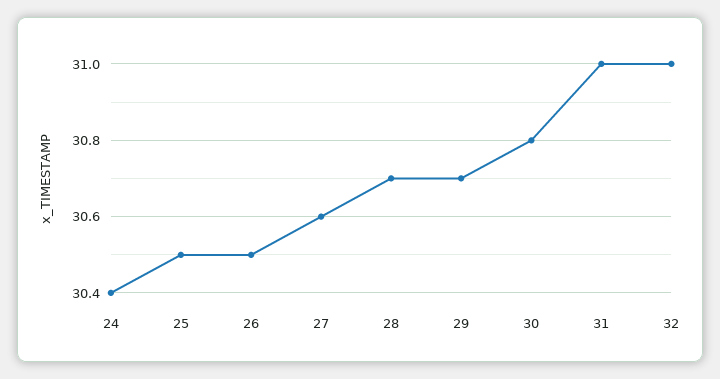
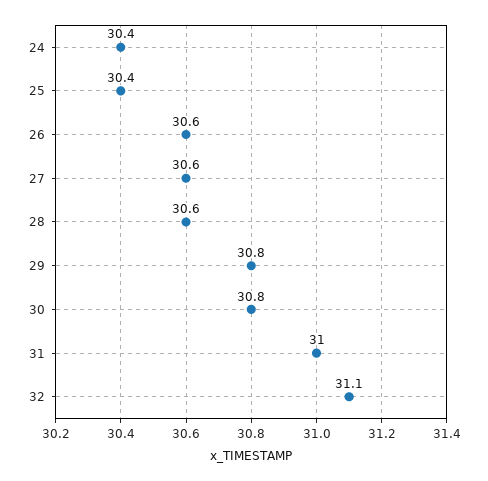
25: 30.5 -> 30.4
26: 30.5 -> 30.6
28: 30.7 -> 30.6
29: 30.7 -> 30.8
32: 31 -> 31.1

